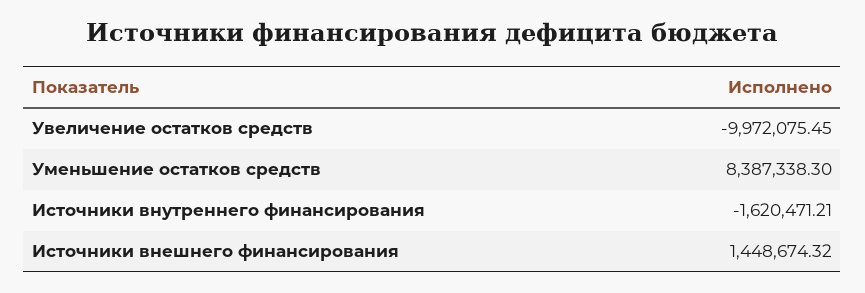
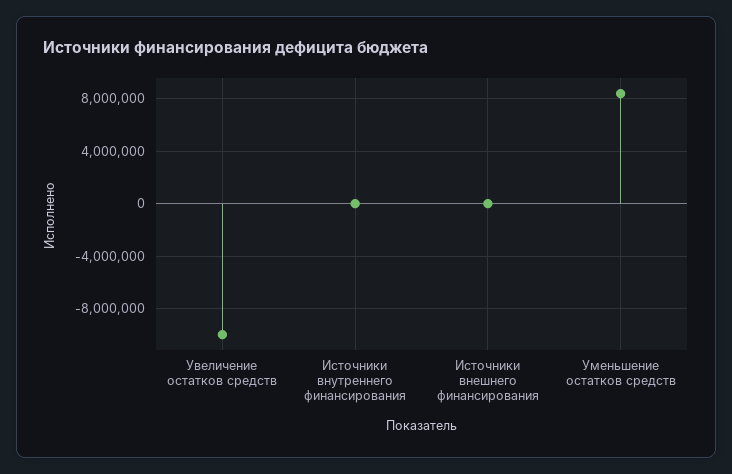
Источники внутреннего финансирования: -1620471.21 -> 0
Источники внешнего финансирования: 1448674.32 -> 0

